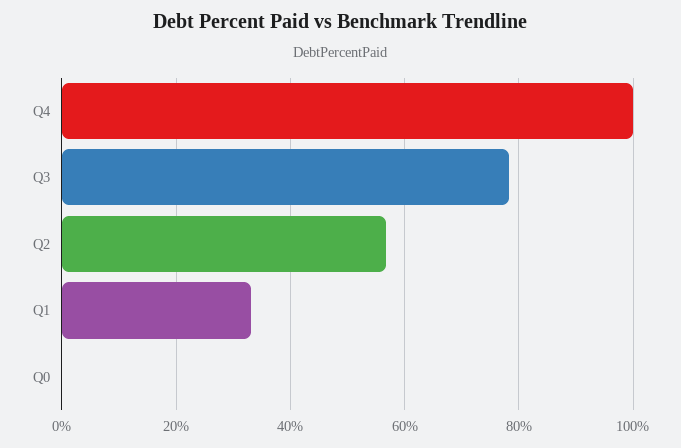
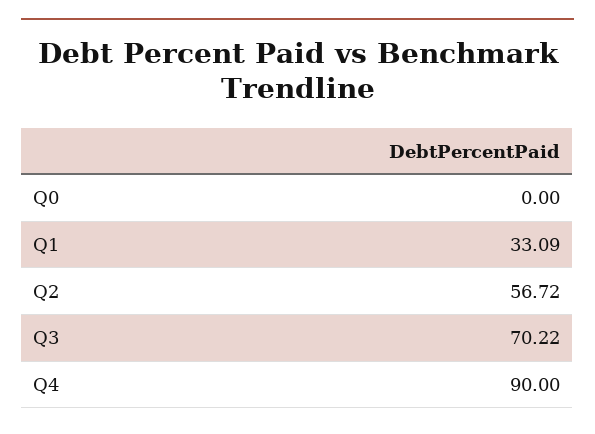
Q4: 100 -> 90
Q3: 78 -> 70.22

